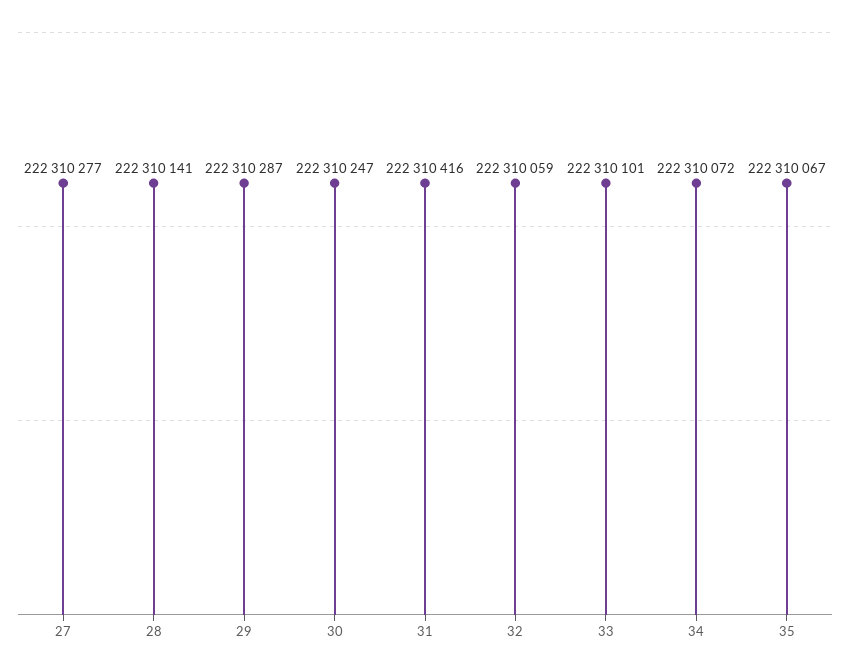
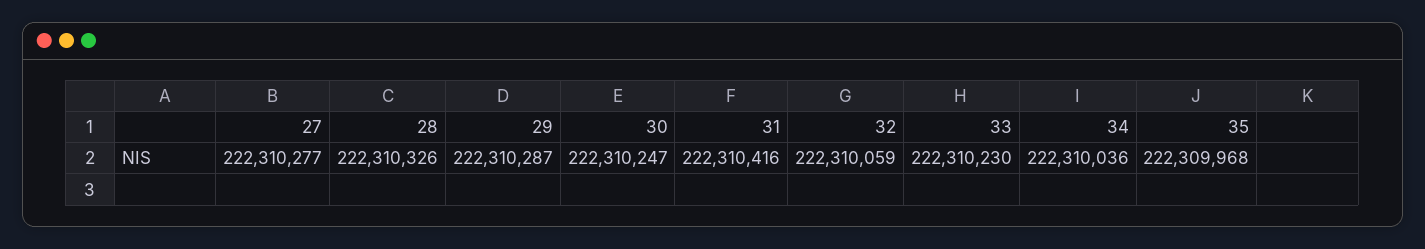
28: 222310141 -> 222310326
33: 222310101 -> 222310230
34: 222310072 -> 222310036
35: 222310067 -> 222309968

